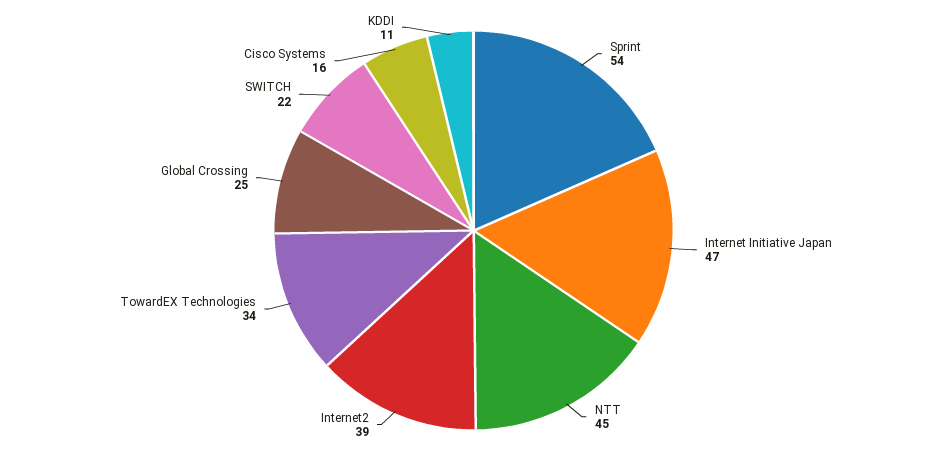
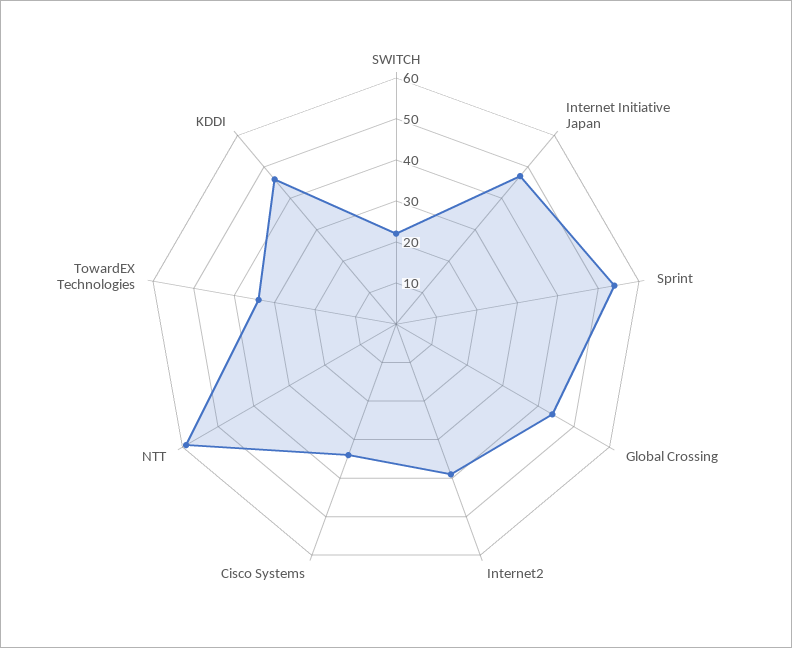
NTT: 45 -> 60
Global Crossing: 25 -> 45
Cisco Systems: 16 -> 35
KDDI: 11 -> 45

